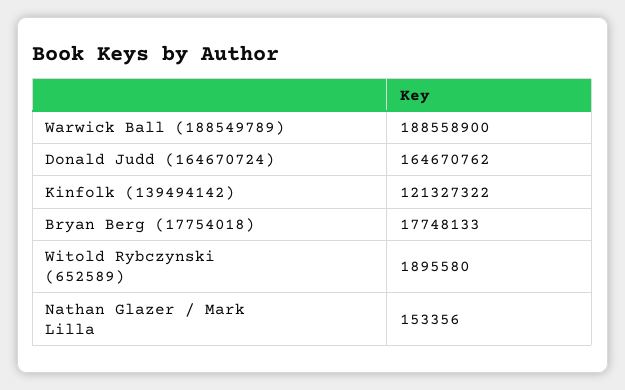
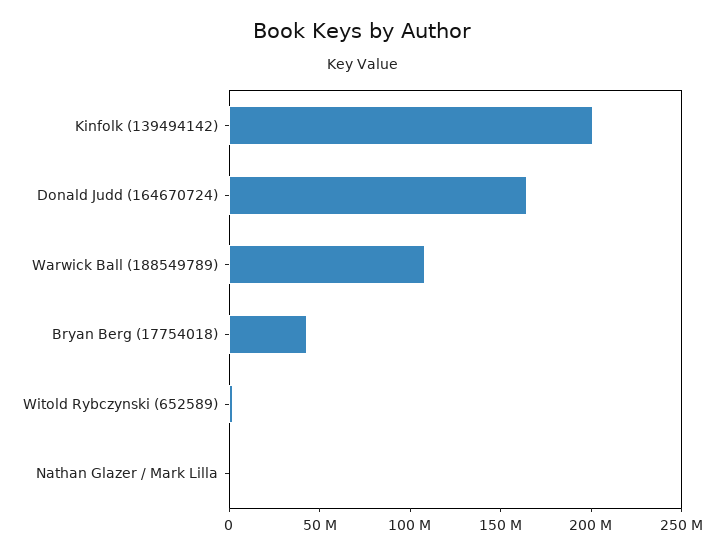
Warwick Ball (188549789): 188558900 -> 110000000
Kinfolk (139494142): 121327322 -> 200000000
Bryan Berg (17754018): 17748133 -> 40000000

